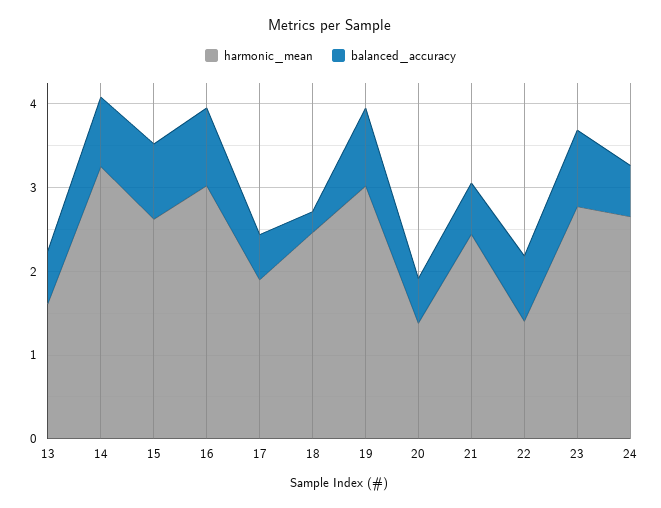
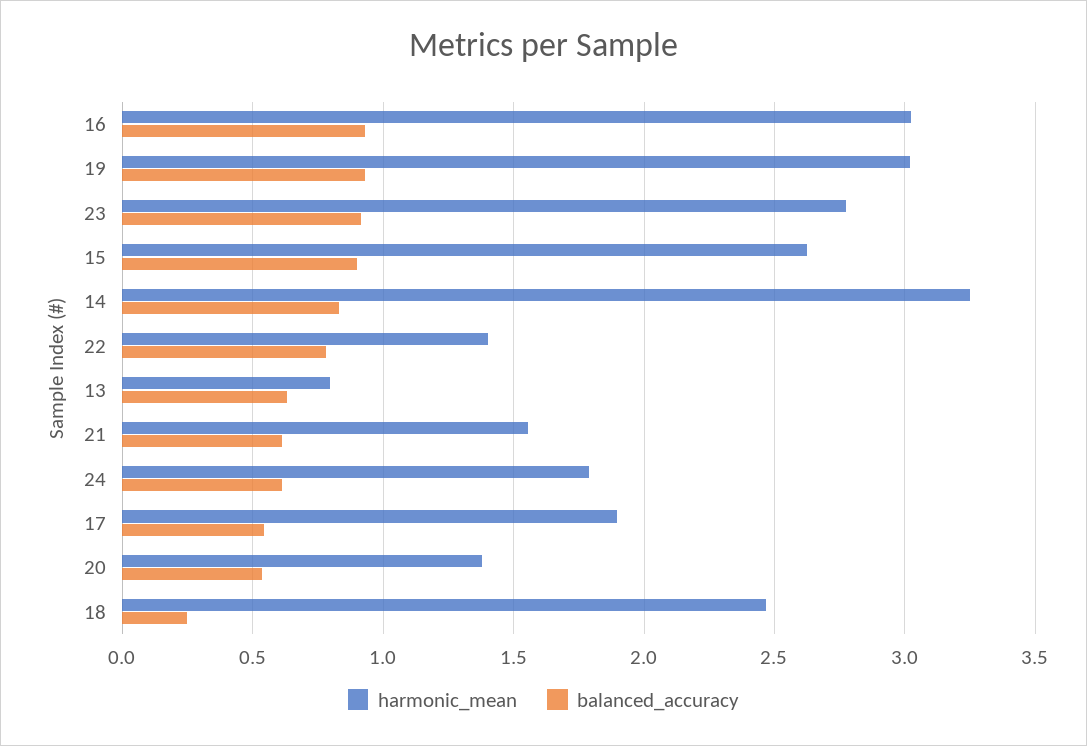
harmonic_mean, 13: 1.6 -> 0.8
harmonic_mean, 21: 2.4 -> 1.55
harmonic_mean, 24: 2.6 -> 1.8

